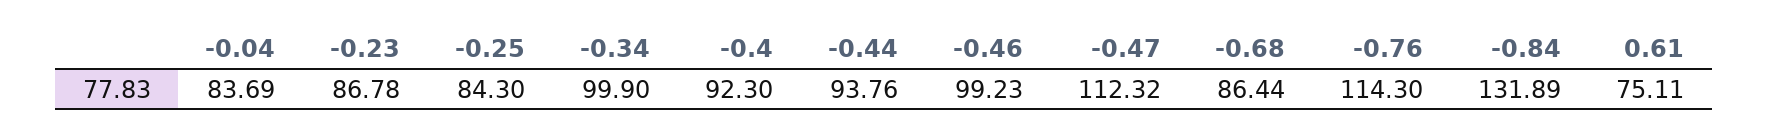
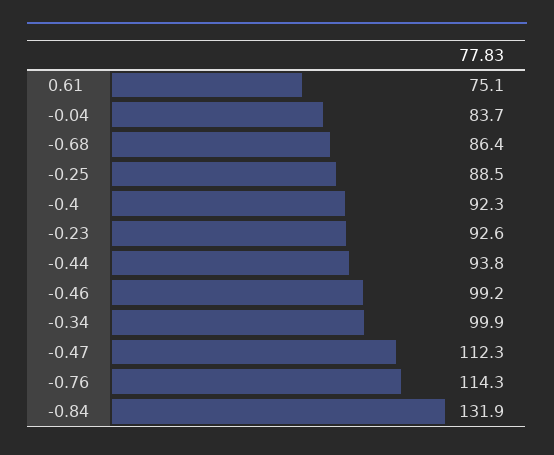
-0.23: 86.78 -> 92.6
-0.25: 84.3 -> 88.5

